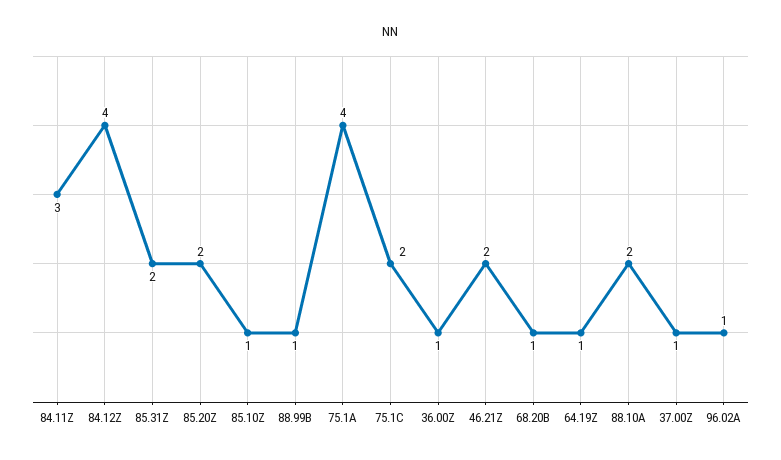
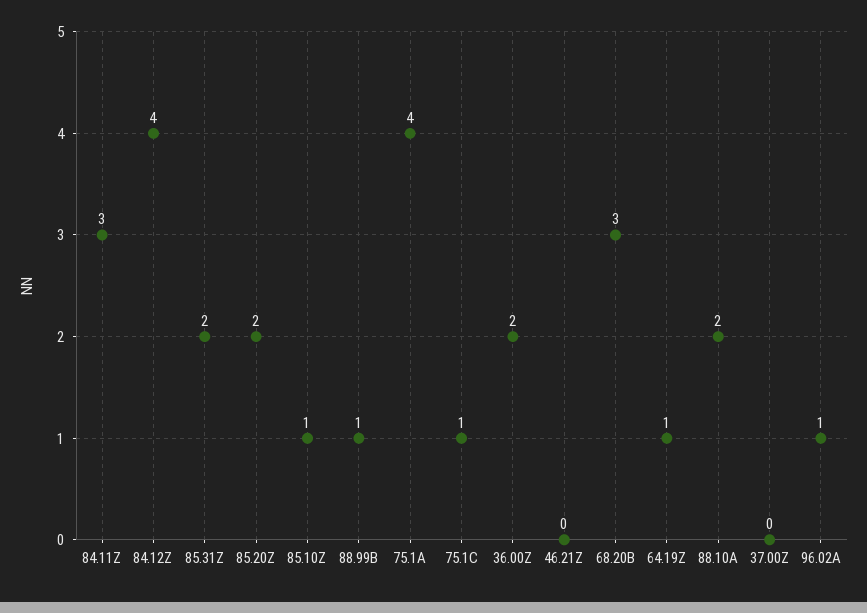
75.1C: 2 -> 1
36.00Z: 1 -> 2
46.21Z: 2 -> 0
68.20B: 1 -> 3
37.00Z: 1 -> 0

